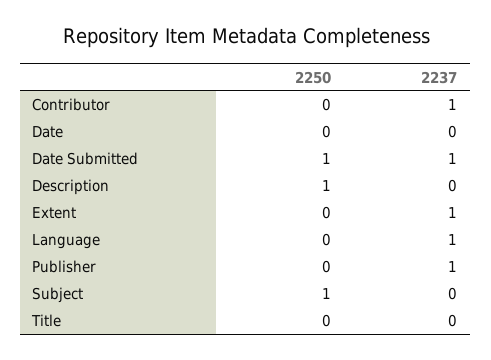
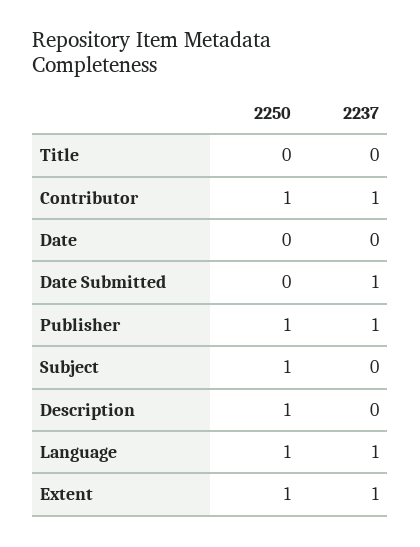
2250, Contributor: 0 -> 1
2250, Date Submitted: 1 -> 0
2250, Extent: 0 -> 1
2250, Language: 0 -> 1
2250, Publisher: 0 -> 1

